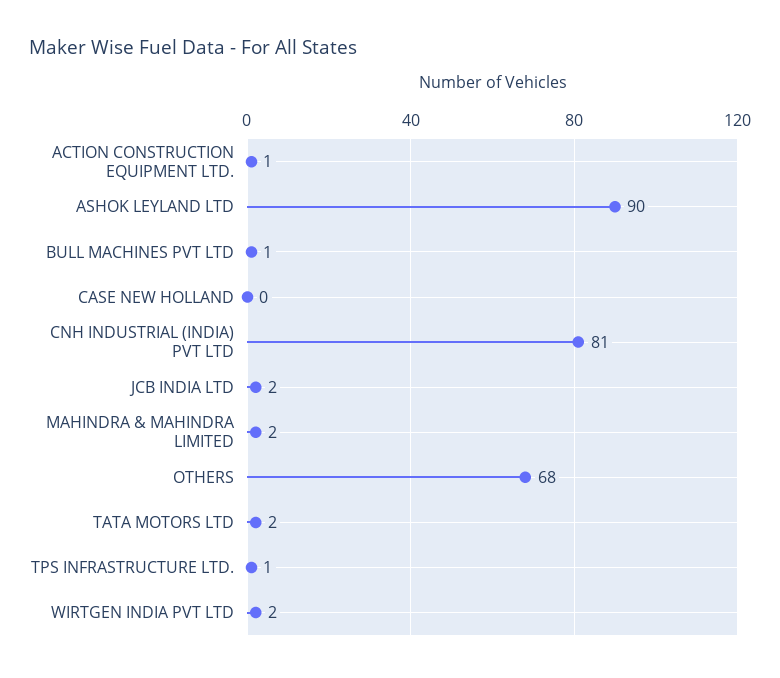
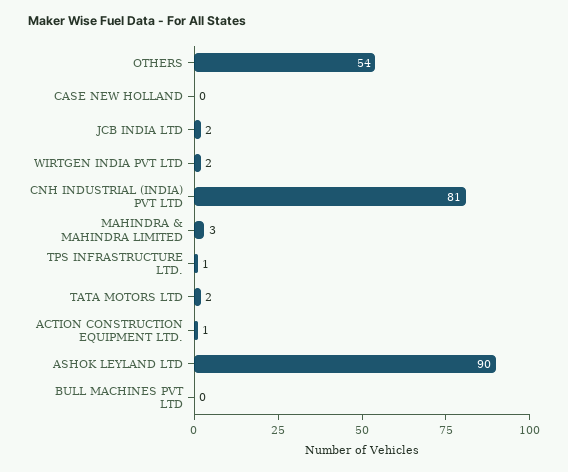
BULL MACHINES PVT LTD: 1 -> 0
MAHINDRA & MAHINDRA LIMITED: 2 -> 3
OTHERS: 68 -> 54

